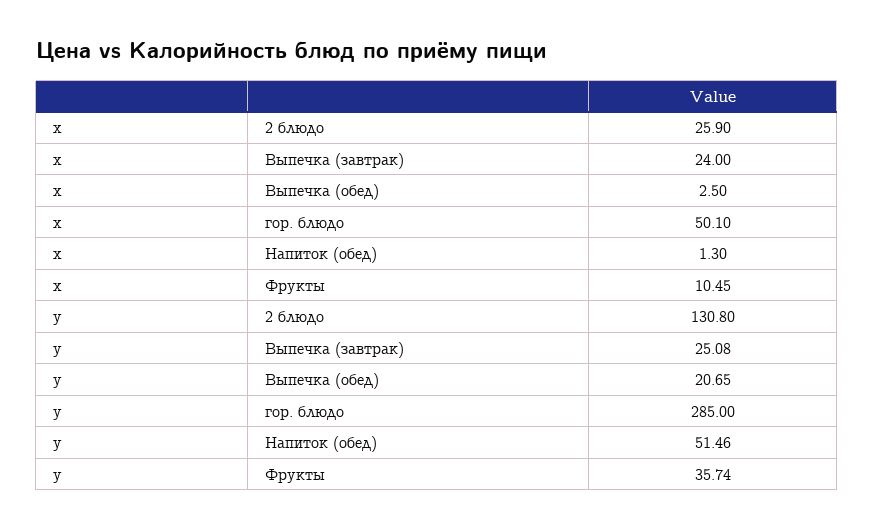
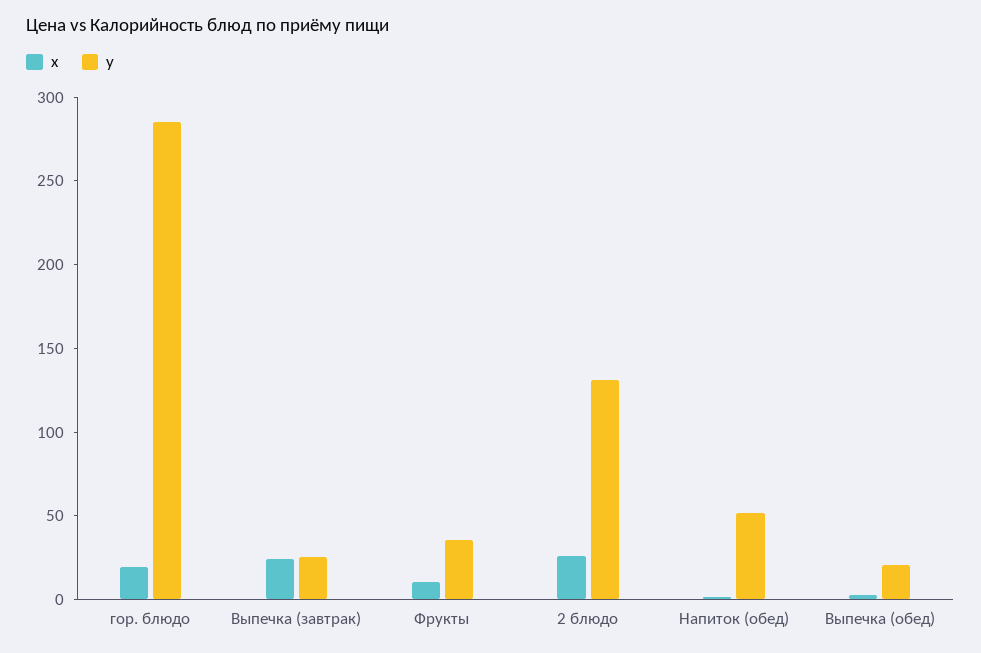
x, гор. блюдо: 50.1 -> 20

